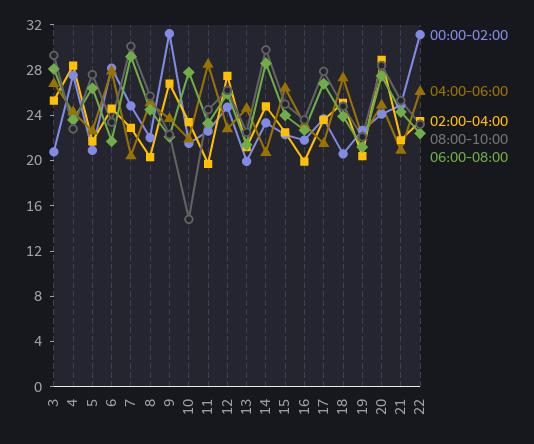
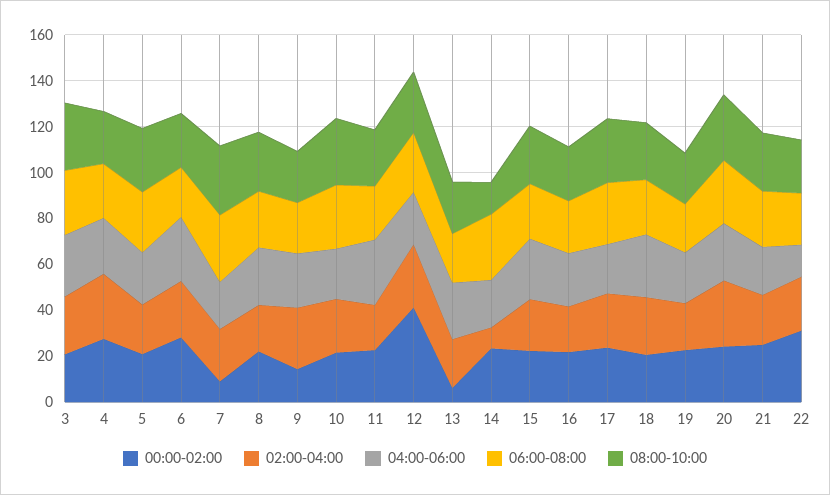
00:00-02:00, 7: 25 -> 10
00:00-02:00, 9: 31 -> 15
08:00-10:00, 10: 15 -> 30
00:00-02:00, 12: 25 -> 40
00:00-02:00, 13: 20 -> 5
02:00-04:00, 14: 25 -> 10
08:00-10:00, 14: 30 -> 15
04:00-06:00, 22: 26 -> 15

